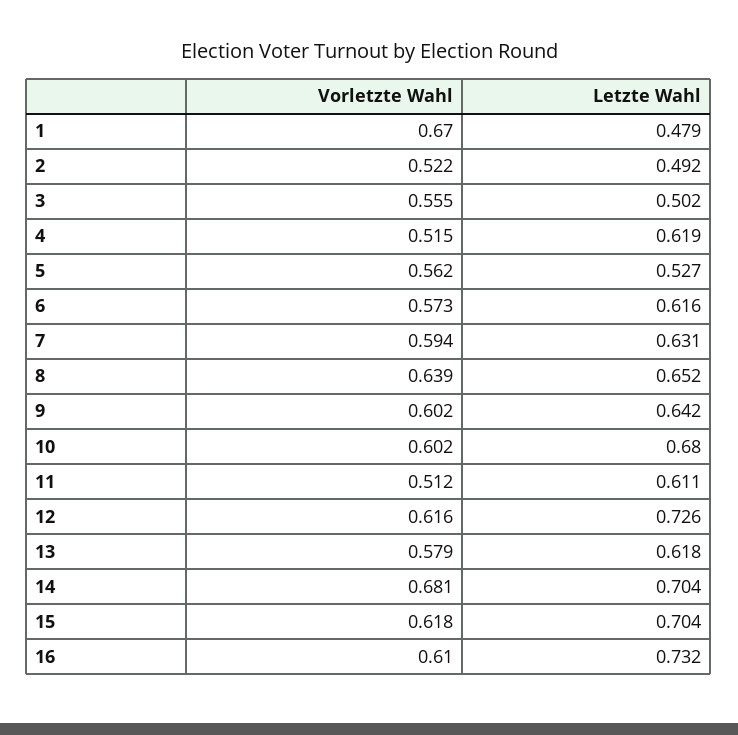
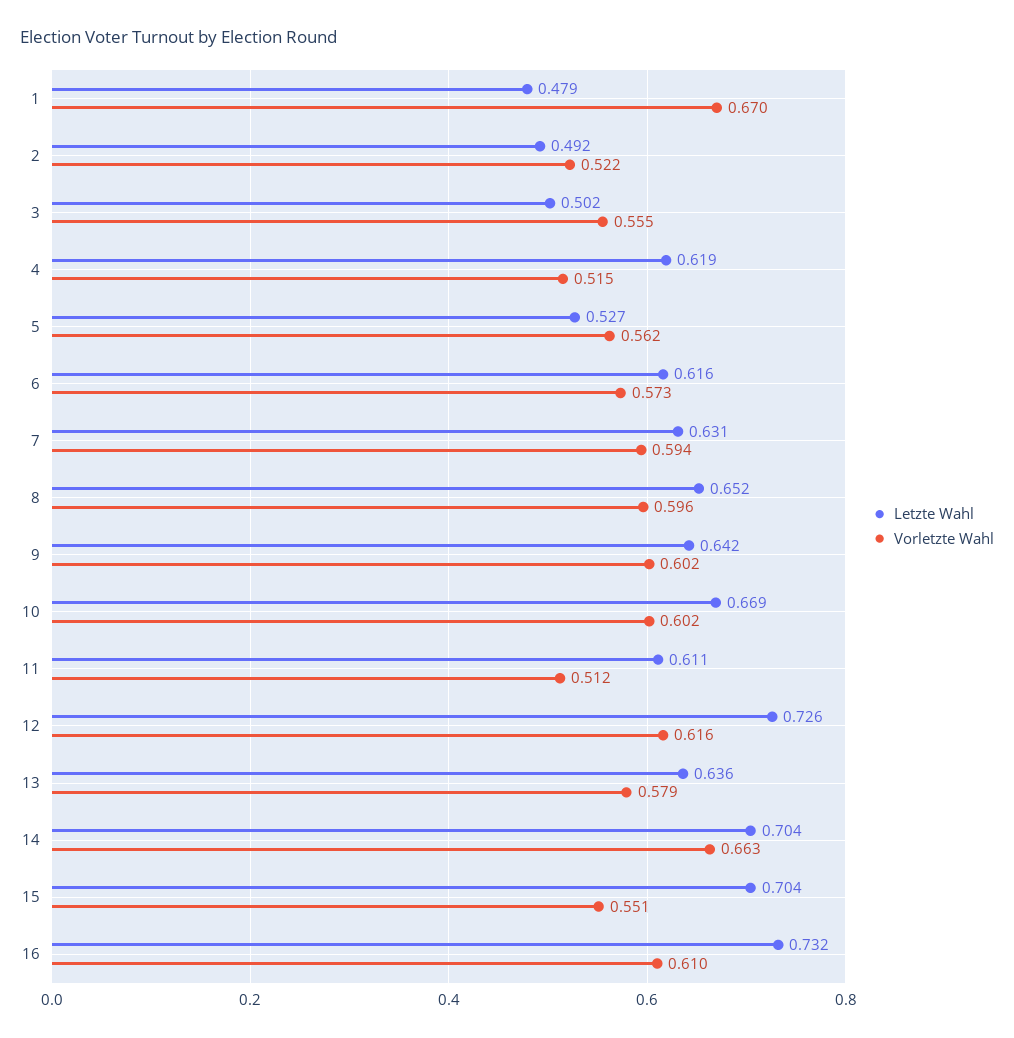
Vorletzte Wahl, 8: 0.639 -> 0.596
Letzte Wahl, 10: 0.68 -> 0.669
Letzte Wahl, 13: 0.618 -> 0.636
Vorletzte Wahl, 14: 0.681 -> 0.663
Vorletzte Wahl, 15: 0.618 -> 0.551

